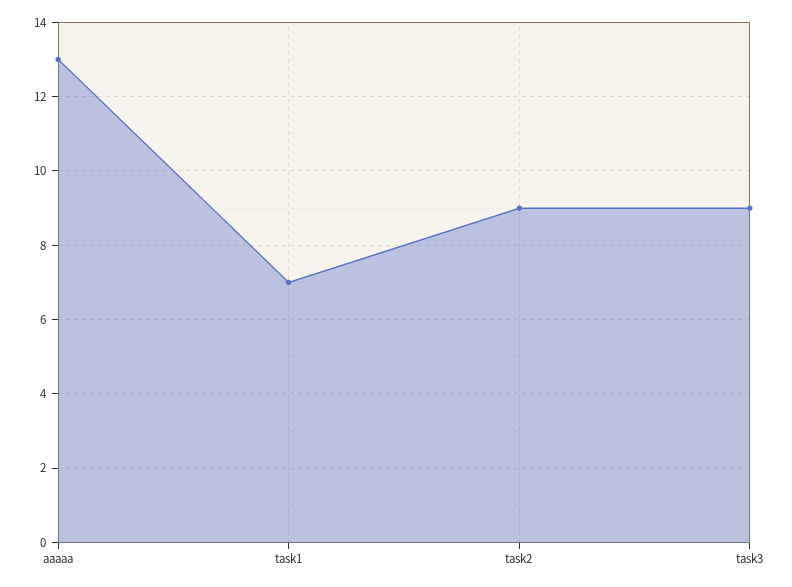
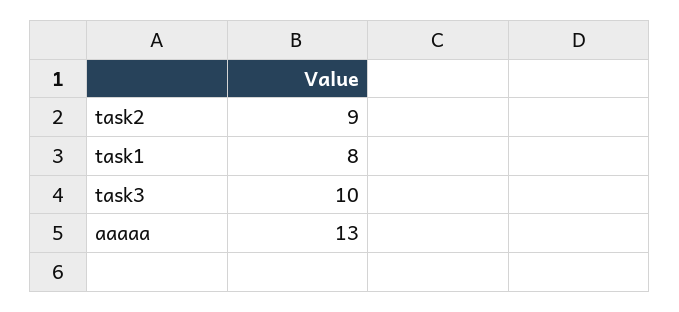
task1: 7 -> 8
task3: 9 -> 10

